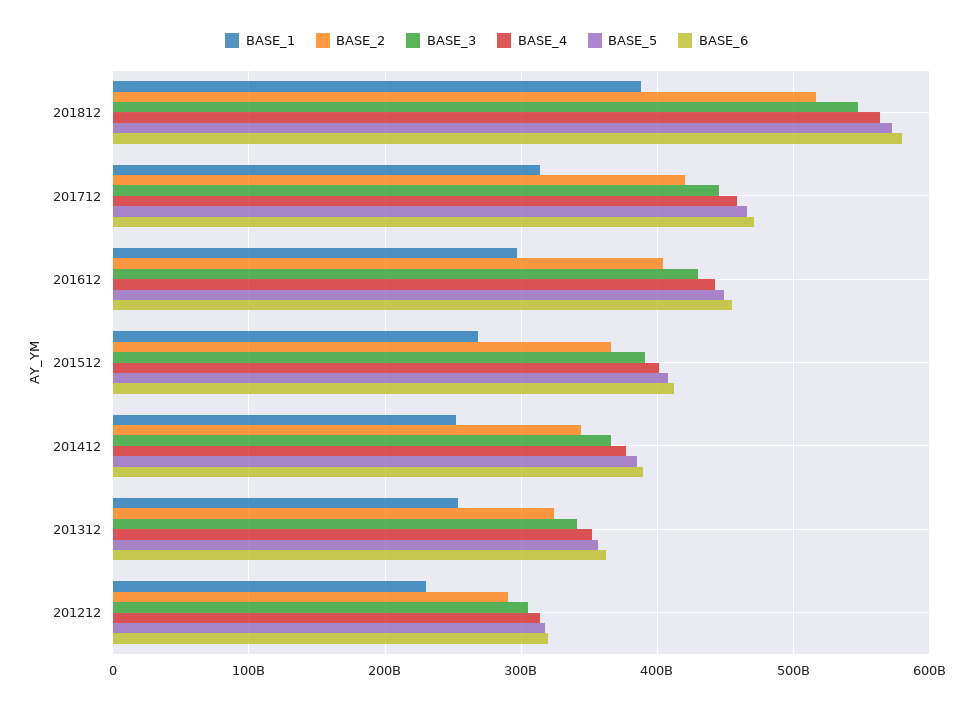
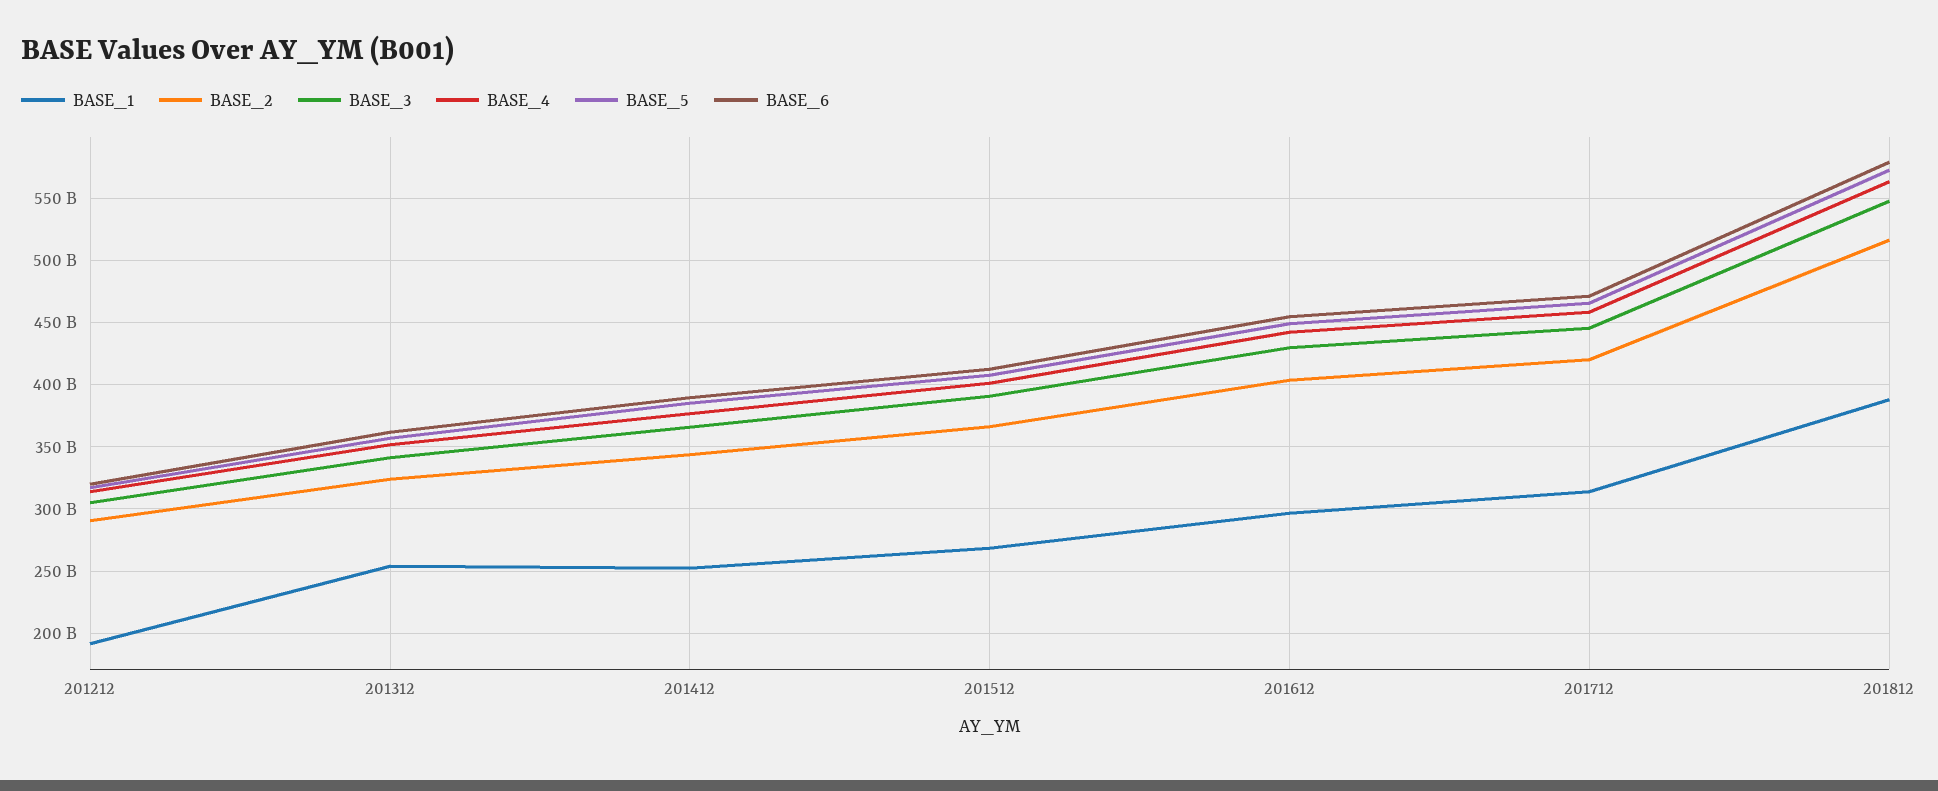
BASE_1, 201212: 230000000000 -> 190000000000

